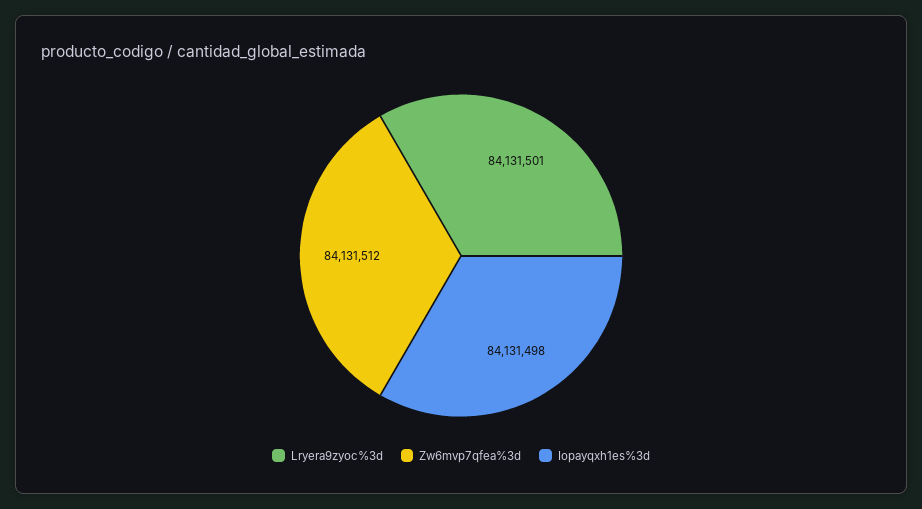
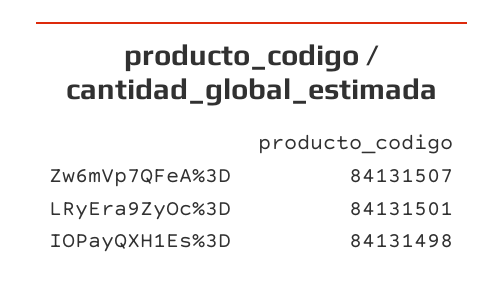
Zw6mvp7qfea%3d: 84131512 -> 84131507

